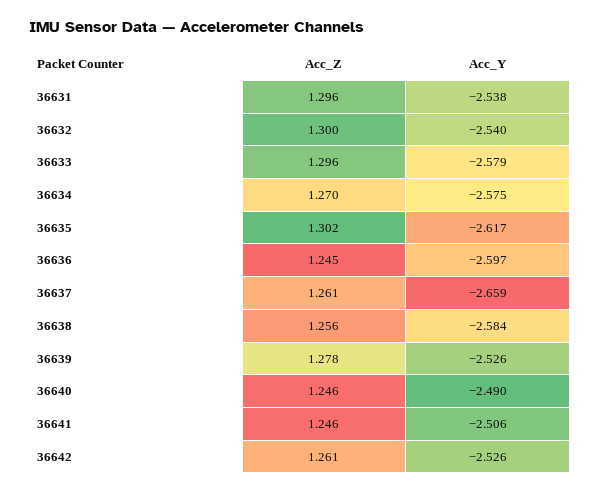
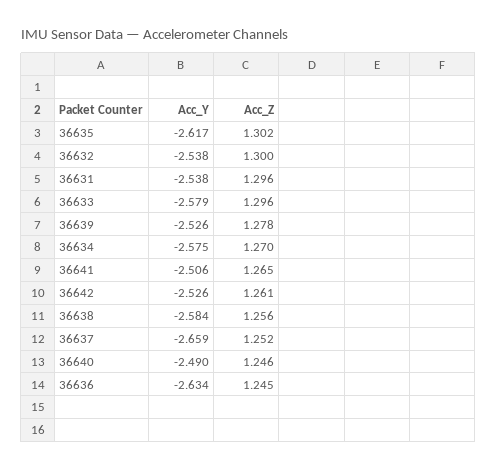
Acc_Y, 36632: -2.54 -> -2.538
Acc_Y, 36636: -2.597 -> -2.634
Acc_Z, 36637: 1.261 -> 1.252
Acc_Z, 36641: 1.246 -> 1.265

